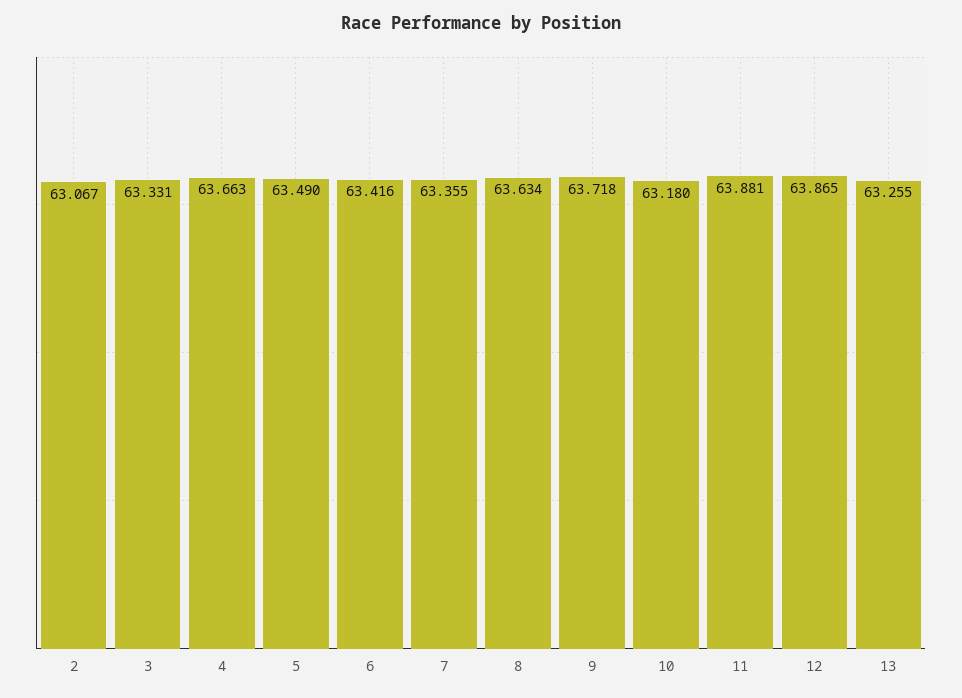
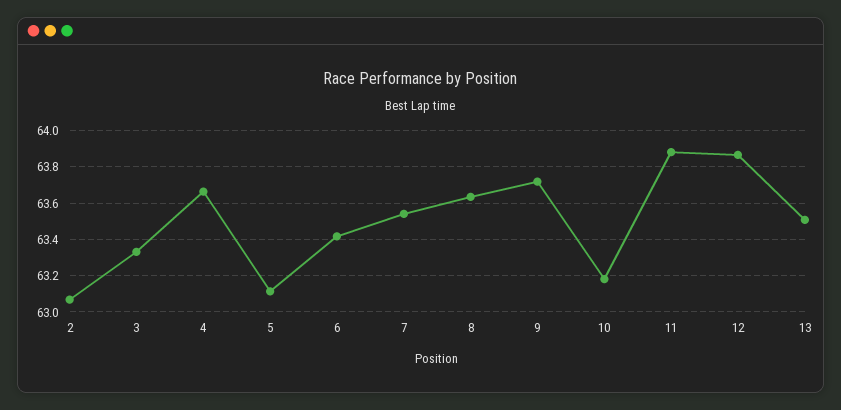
5: 63.49 -> 63.1
7: 63.355 -> 63.55
13: 63.255 -> 63.5

